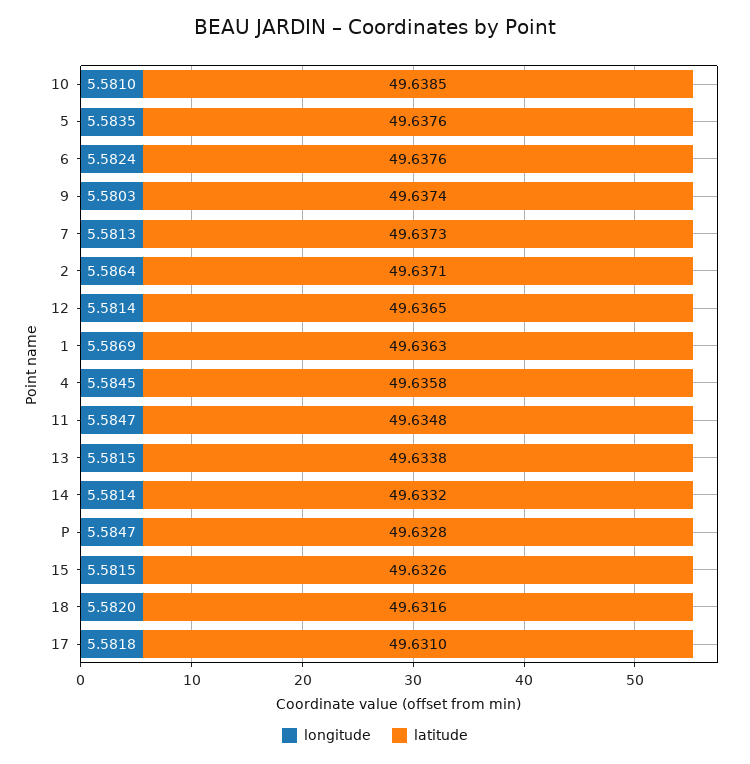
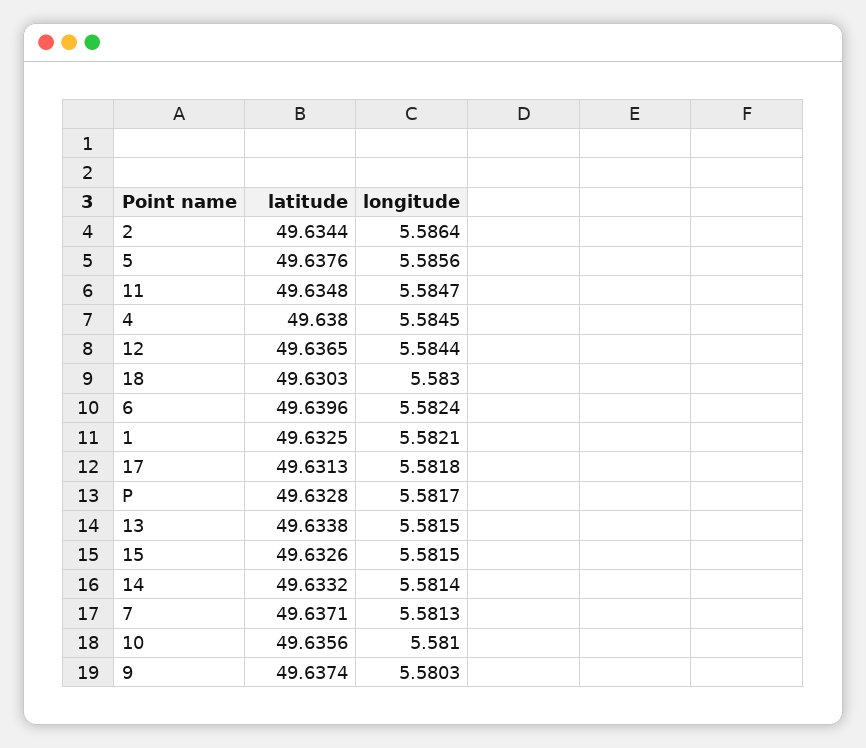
latitude, 10: 49.6385 -> 49.6356
longitude, 5: 5.5835 -> 5.5856
latitude, 6: 49.6376 -> 49.6396
latitude, 7: 49.6373 -> 49.6371
latitude, 2: 49.6371 -> 49.6344
longitude, 12: 5.5814 -> 5.5844
longitude, 1: 5.5869 -> 5.5821
latitude, 1: 49.6363 -> 49.6325
latitude, 4: 49.6358 -> 49.638
longitude, P: 5.5847 -> 5.5817
longitude, 18: 5.582 -> 5.583
latitude, 18: 49.6316 -> 49.6303
latitude, 17: 49.631 -> 49.6313

